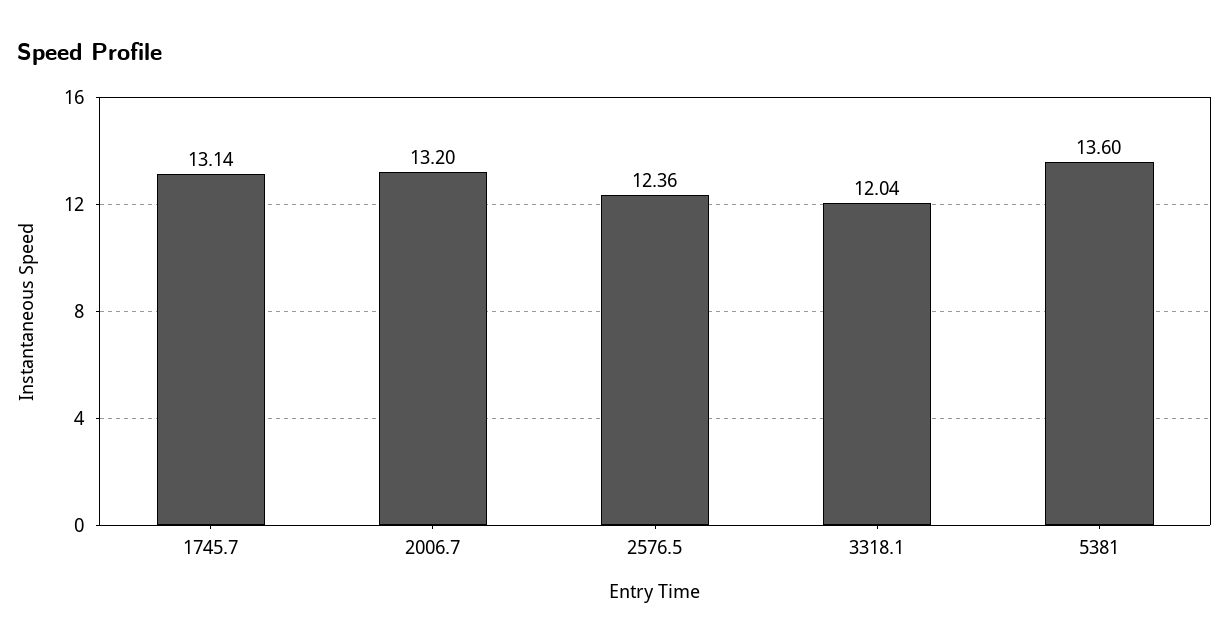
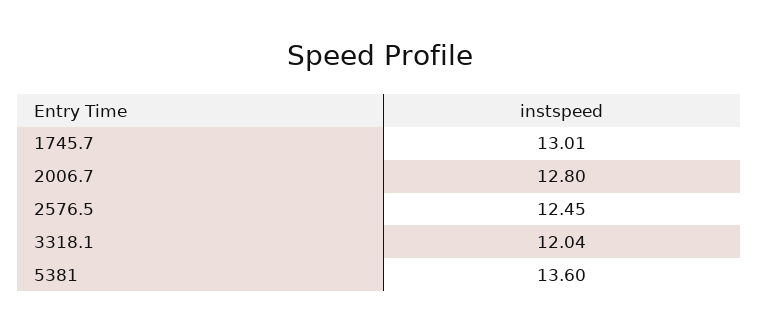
1745.7: 13.14 -> 13.01
2006.7: 13.2 -> 12.8
2576.5: 12.36 -> 12.45

